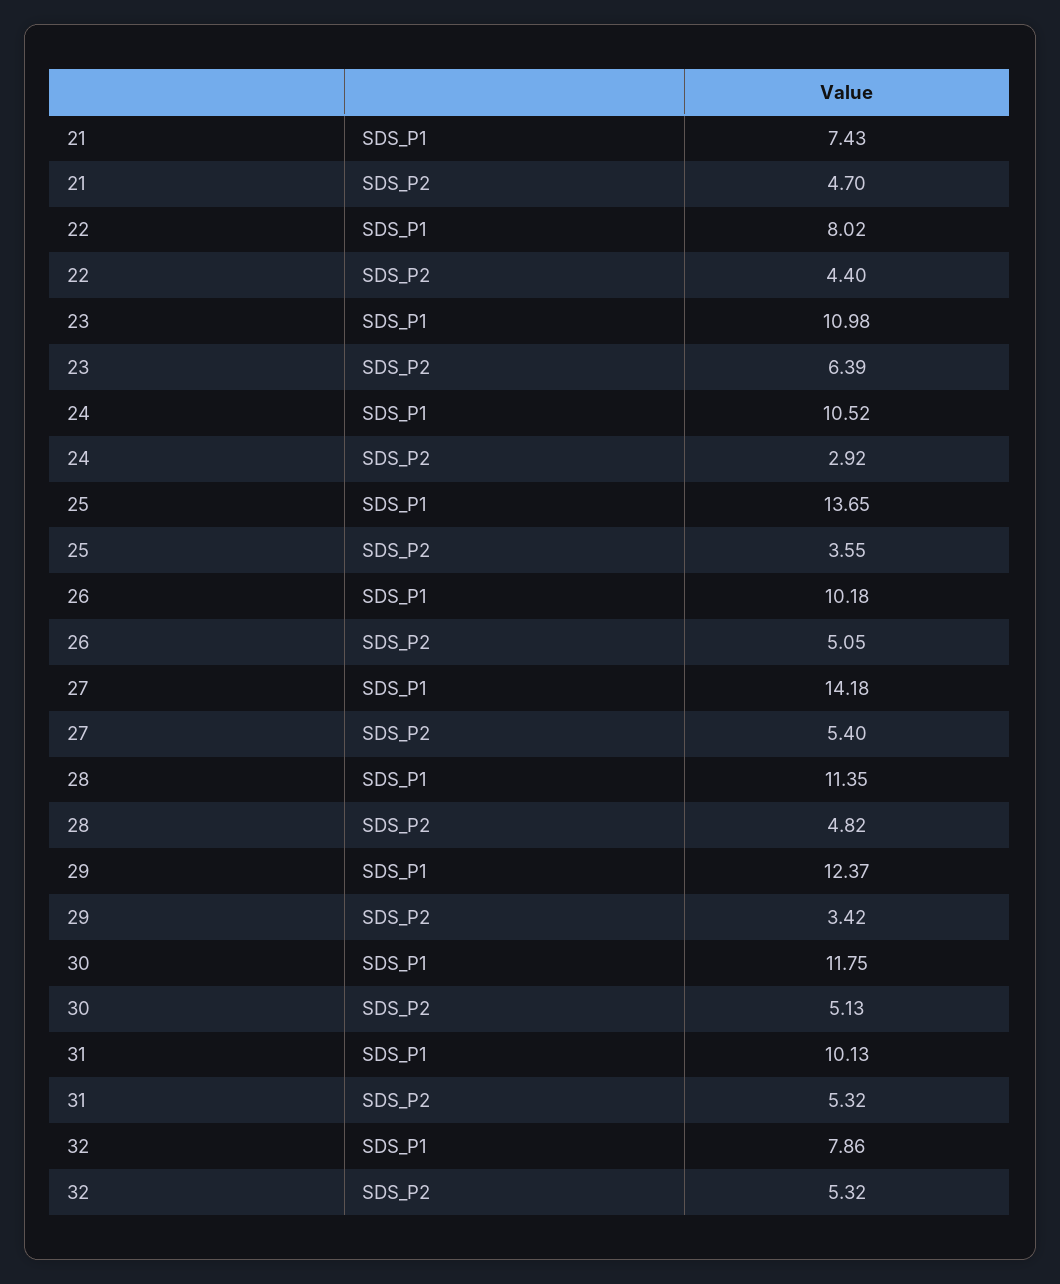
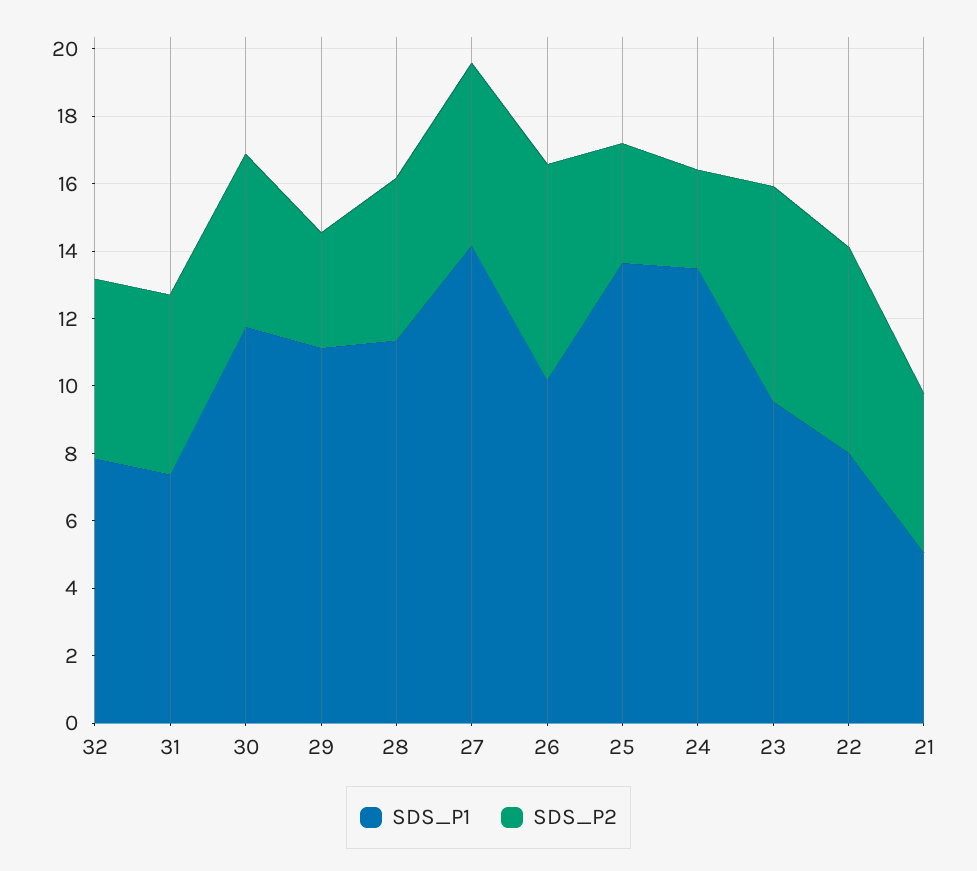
SDS_P1, 21: 7.43 -> 5
SDS_P2, 22: 4.4 -> 6
SDS_P1, 23: 10.98 -> 9.5
SDS_P1, 24: 10.52 -> 13.5
SDS_P2, 26: 5.05 -> 6.5
SDS_P1, 29: 12.37 -> 11
SDS_P1, 31: 10.13 -> 7.5

